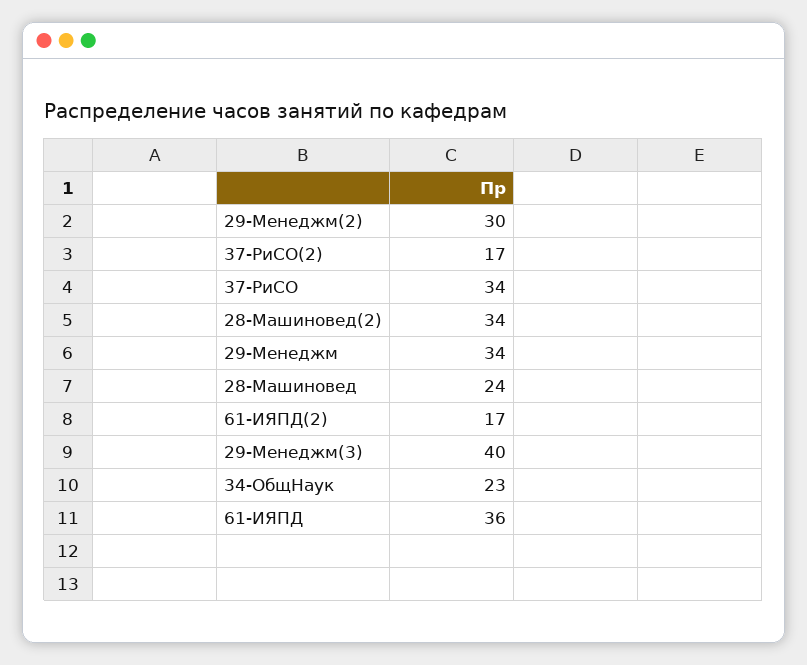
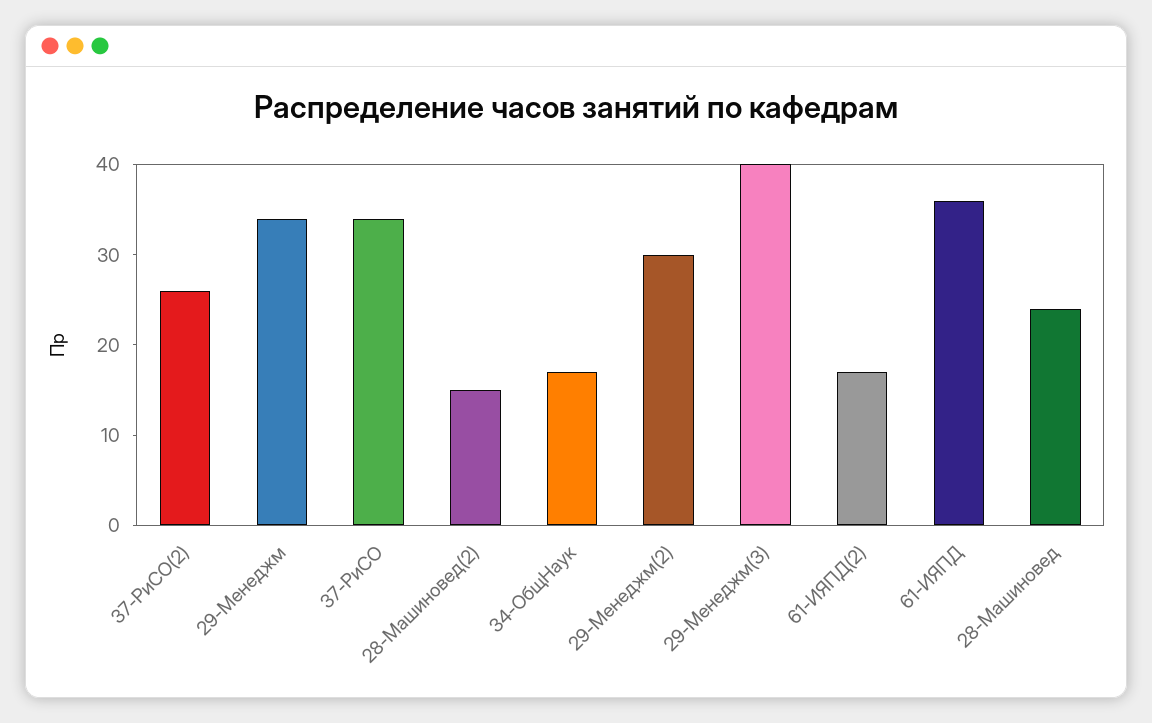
37-РиСО(2): 17 -> 26
28-Машиновед(2): 34 -> 15
34-ОбщНаук: 23 -> 17

